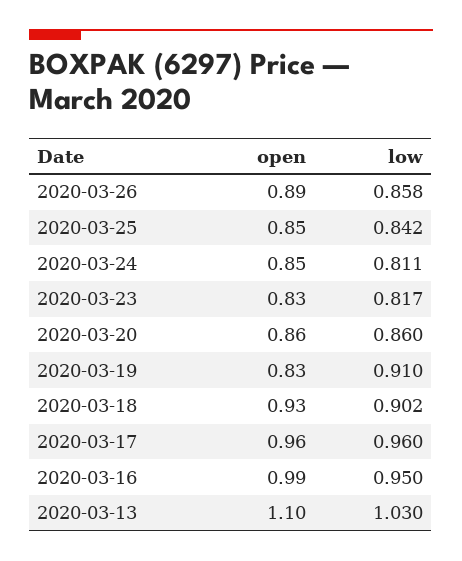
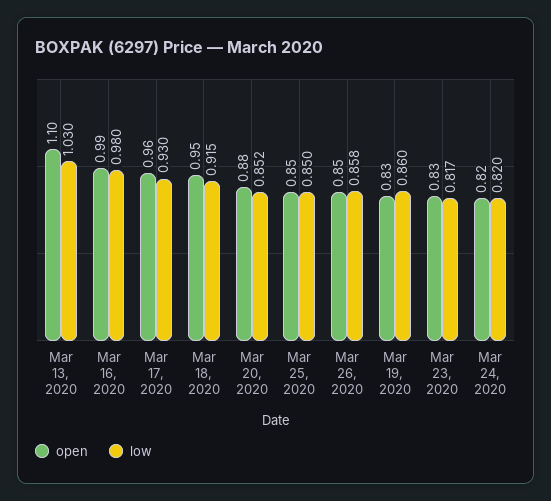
open, 2020-03-26: 0.89 -> 0.85
low, 2020-03-25: 0.842 -> 0.85
open, 2020-03-24: 0.85 -> 0.82
low, 2020-03-24: 0.811 -> 0.82
open, 2020-03-20: 0.86 -> 0.88
low, 2020-03-20: 0.86 -> 0.852
low, 2020-03-19: 0.91 -> 0.86
open, 2020-03-18: 0.93 -> 0.95
low, 2020-03-18: 0.902 -> 0.915
low, 2020-03-17: 0.96 -> 0.93
low, 2020-03-16: 0.95 -> 0.98

